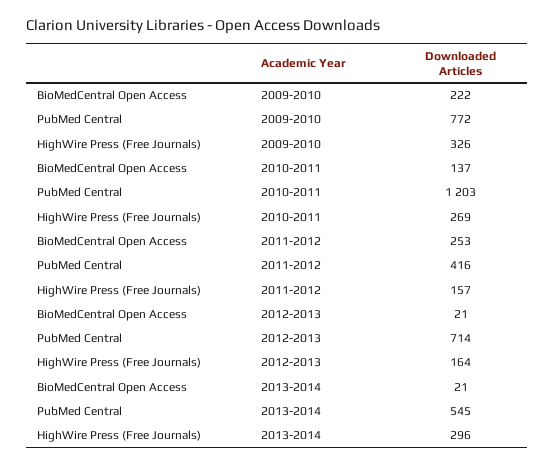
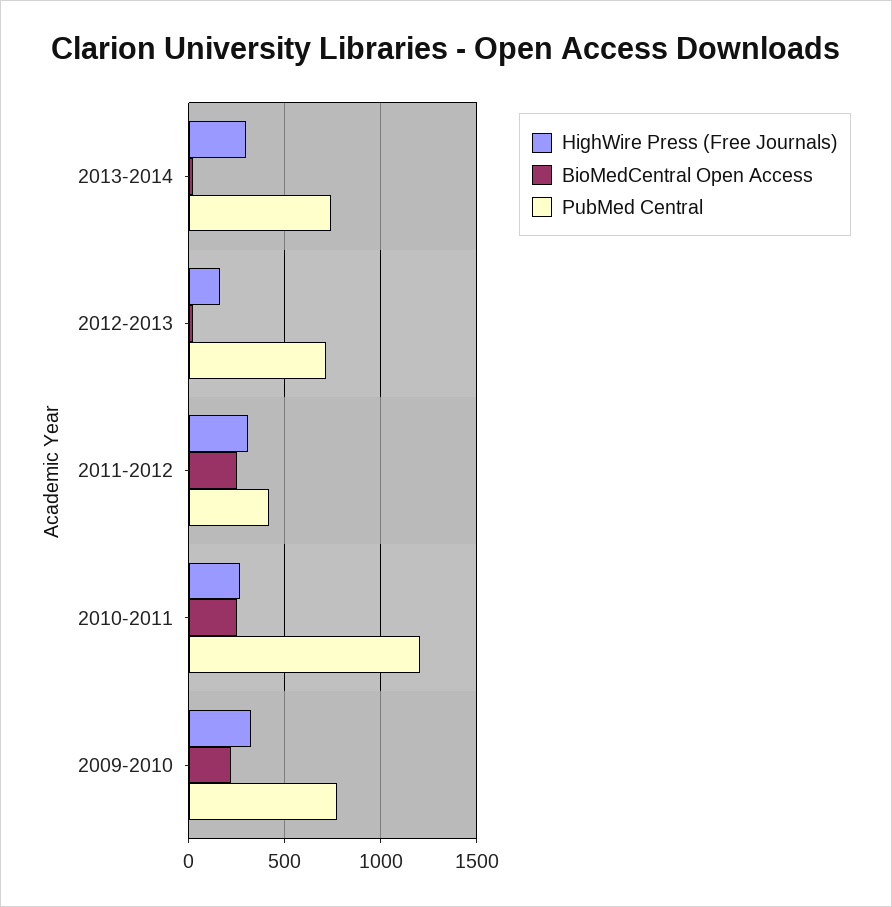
BioMedCentral Open Access, 2010-2011: 137 -> 250
HighWire Press (Free Journals), 2011-2012: 157 -> 300
PubMed Central, 2013-2014: 545 -> 750

